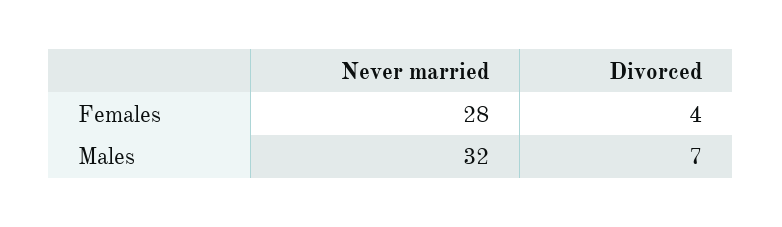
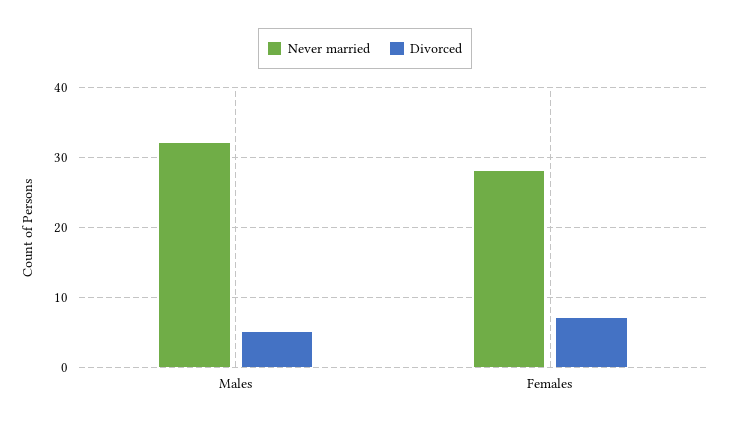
Divorced, Females: 4 -> 7
Divorced, Males: 7 -> 5

